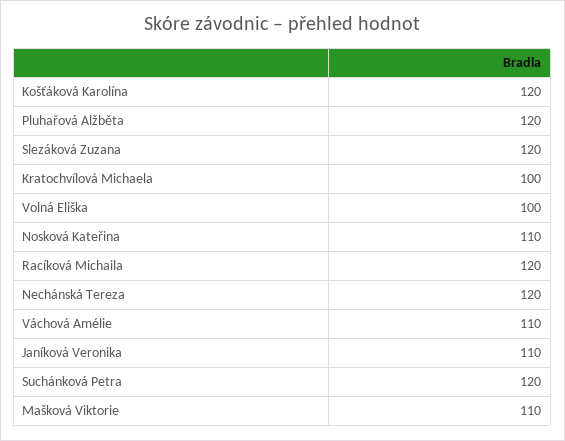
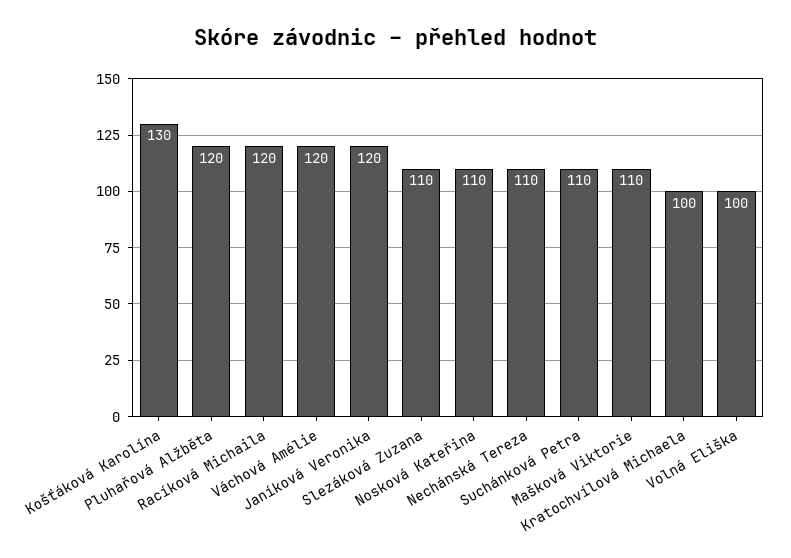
Košťáková Karolína: 120 -> 130
Slezáková Zuzana: 120 -> 110
Nechánská Tereza: 120 -> 110
Váchová Amélie: 110 -> 120
Janíková Veronika: 110 -> 120
Suchánková Petra: 120 -> 110

